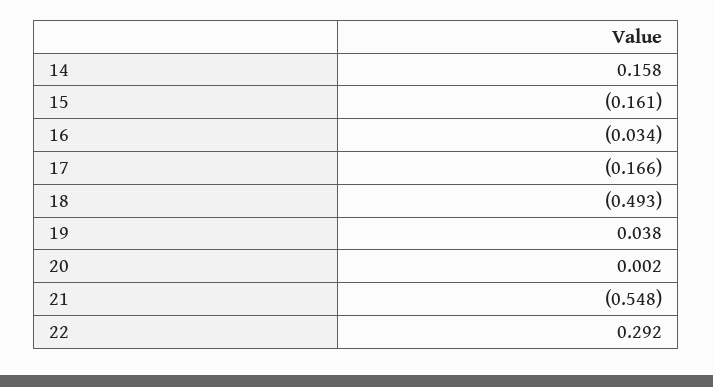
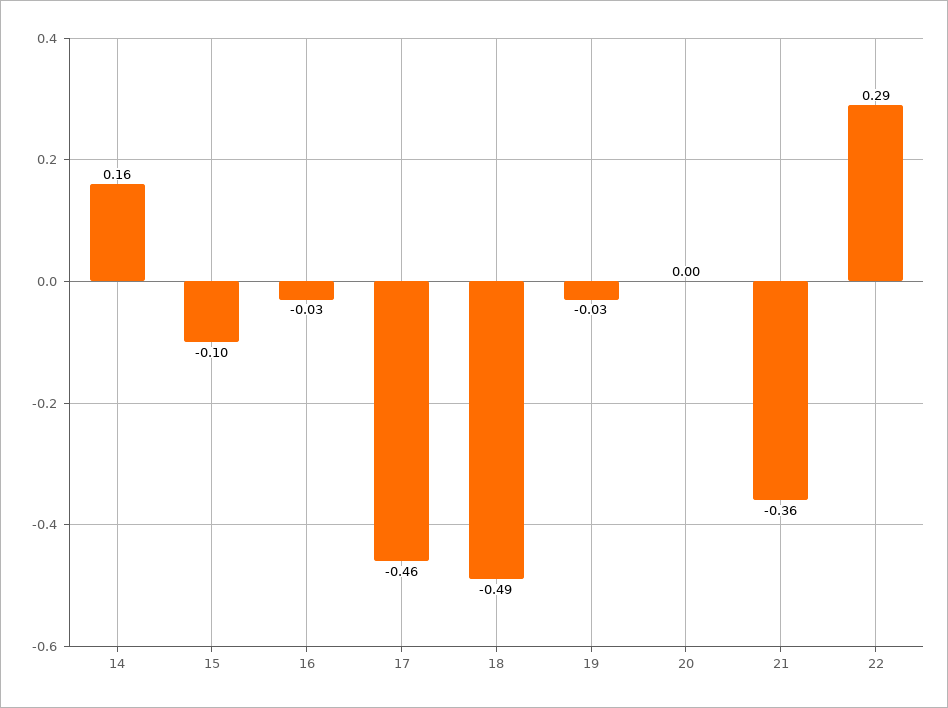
15: -0.161 -> -0.1
17: -0.166 -> -0.46
19: 0.038 -> -0.03
21: -0.548 -> -0.36

